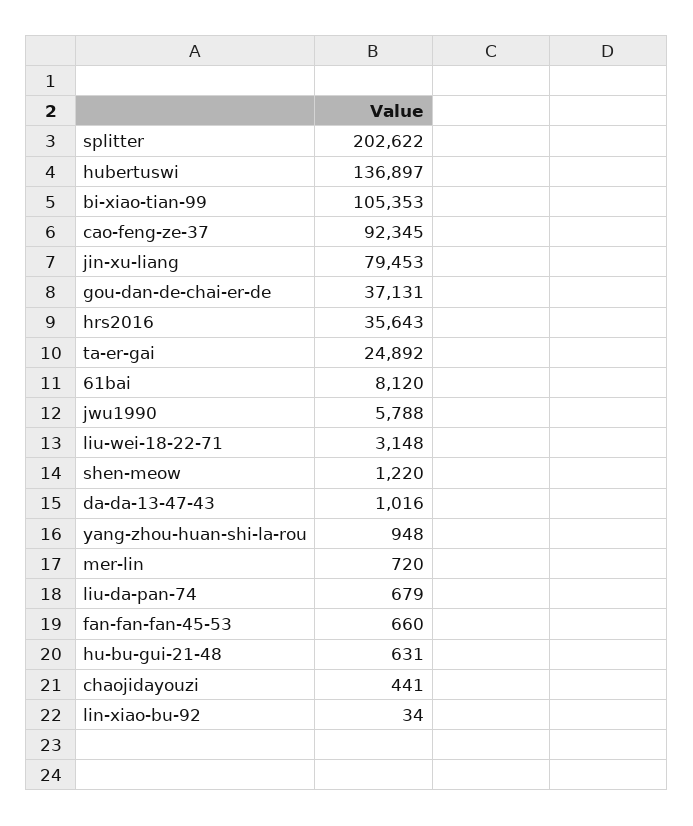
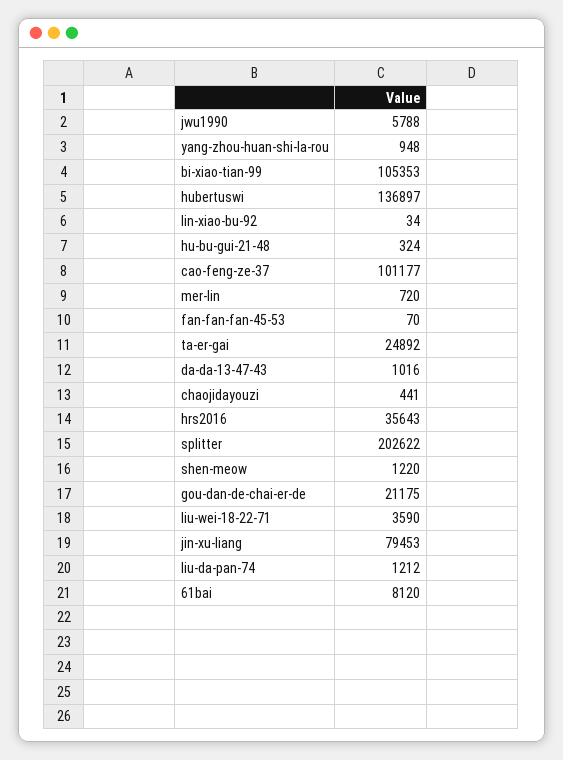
cao-feng-ze-37: 92345 -> 101177
gou-dan-de-chai-er-de: 37131 -> 21175
liu-wei-18-22-71: 3148 -> 3590
liu-da-pan-74: 679 -> 1212
fan-fan-fan-45-53: 660 -> 70
hu-bu-gui-21-48: 631 -> 324

